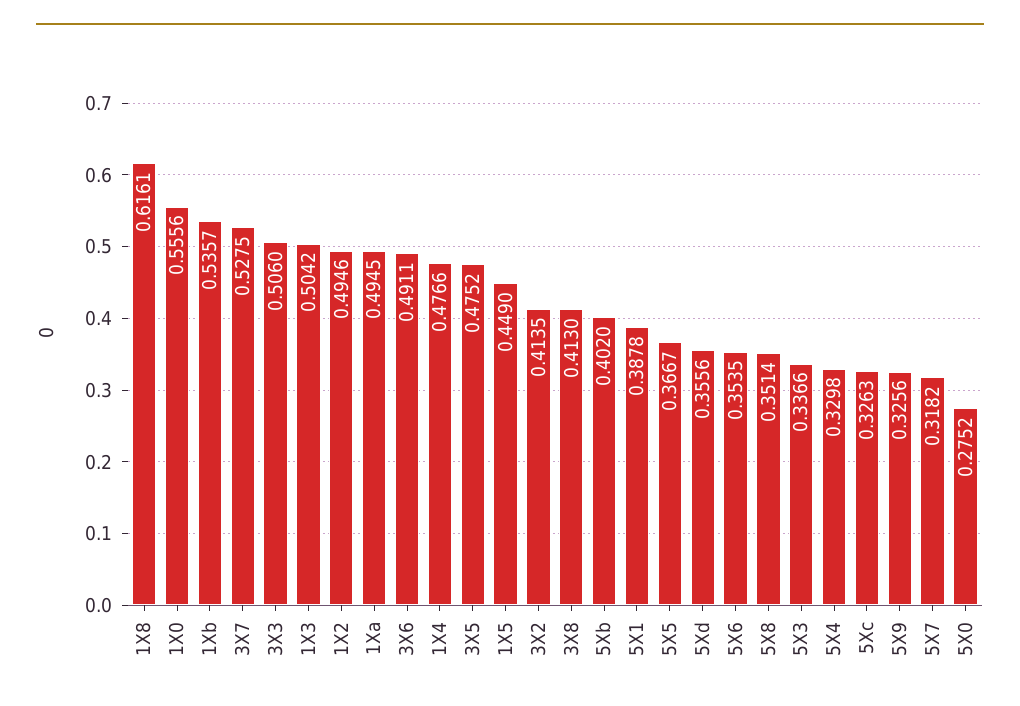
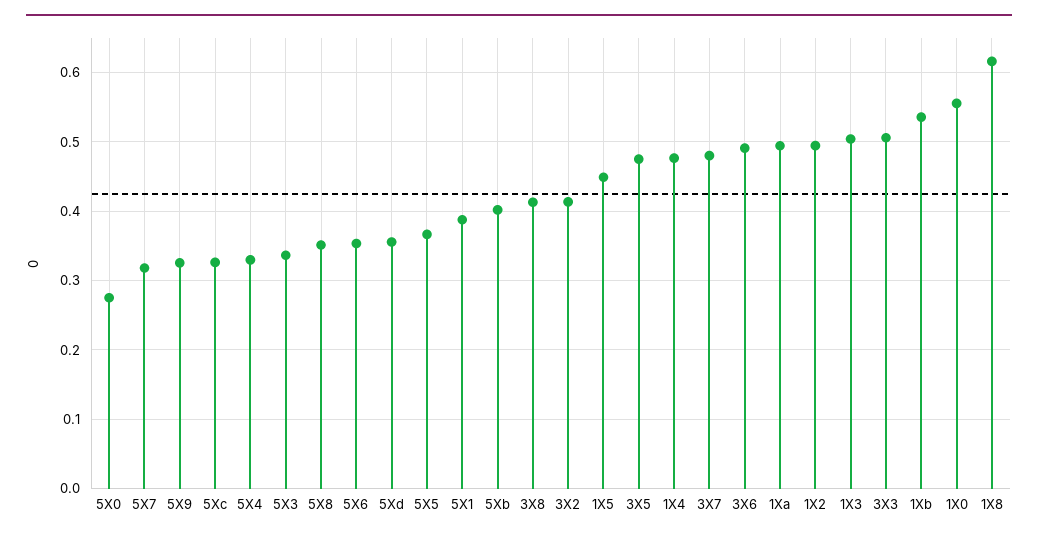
3X7: 0.5275 -> 0.48

